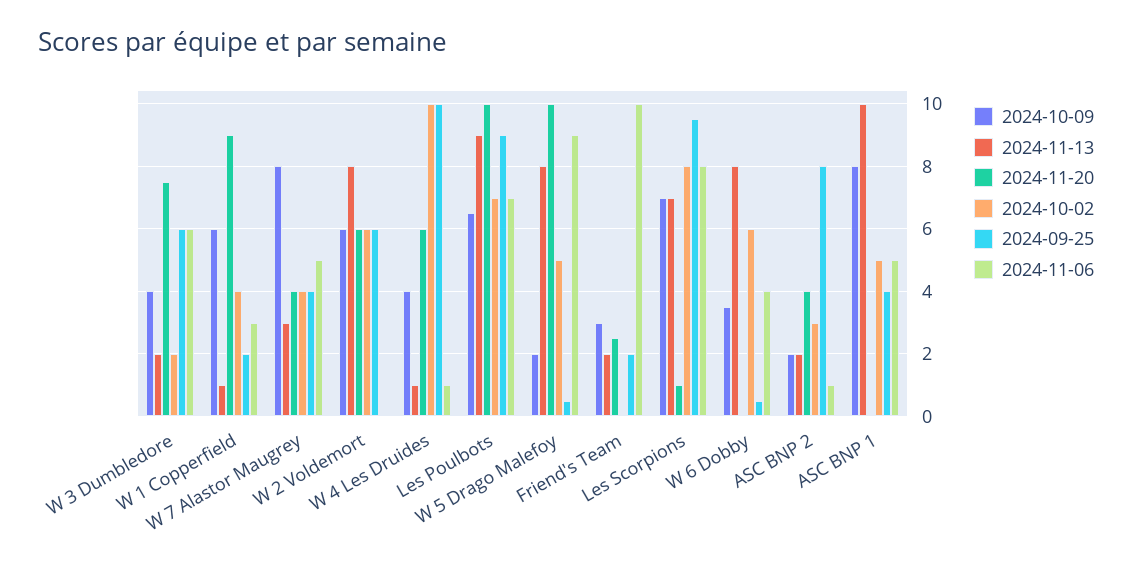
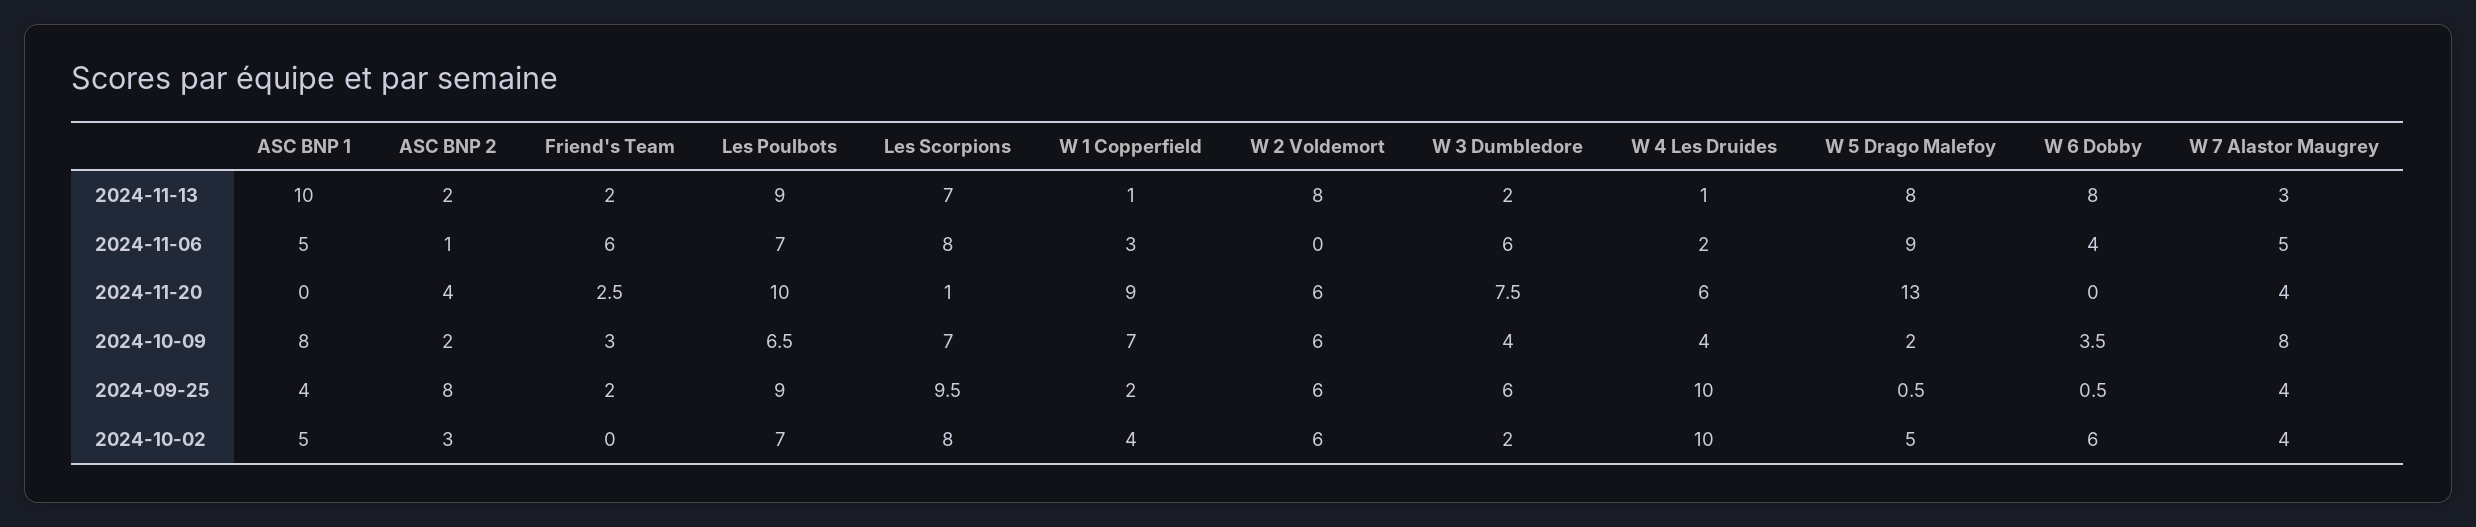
2024-10-09, W 1 Copperfield: 6 -> 7
2024-11-06, W 4 Les Druides: 1 -> 2
2024-11-20, W 5 Drago Malefoy: 10 -> 13
2024-11-06, Friend's Team: 10 -> 6

